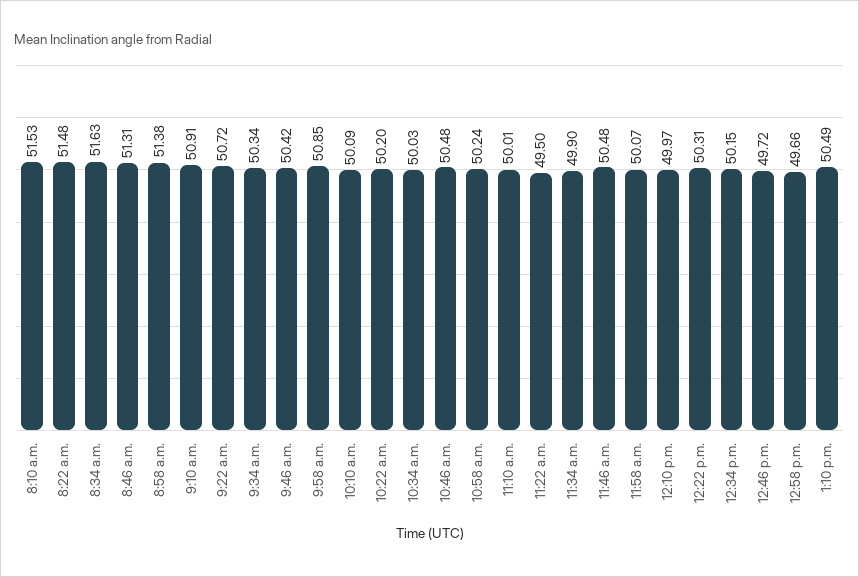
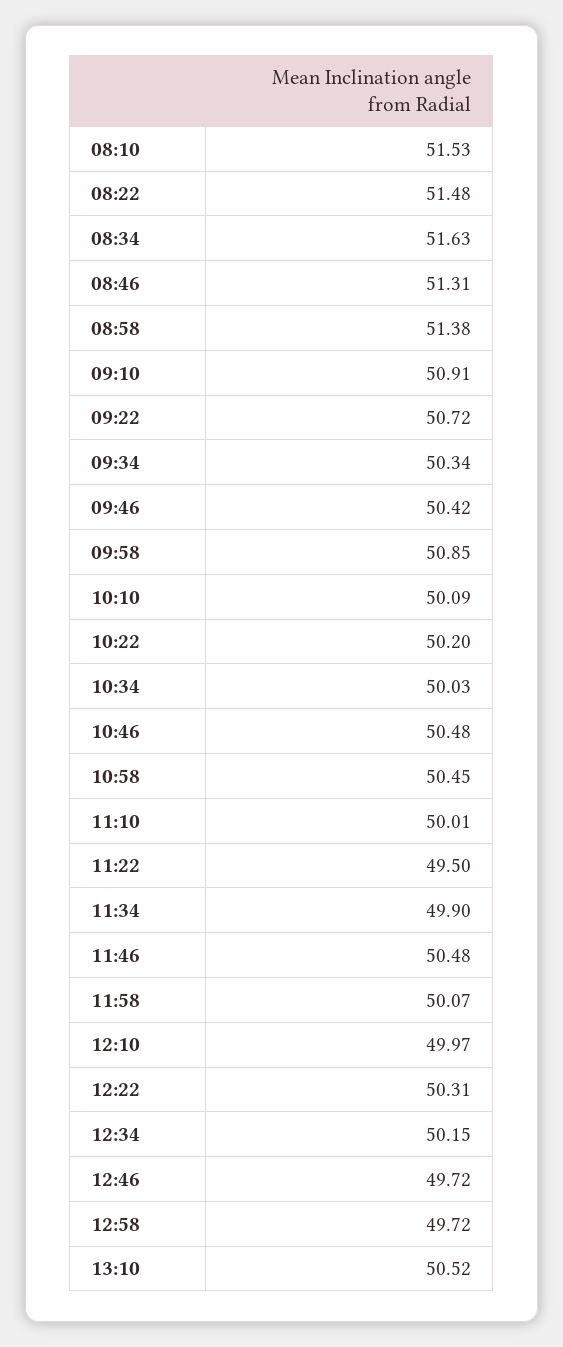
10:58 a.m.: 50.24 -> 50.45
12:58 p.m.: 49.66 -> 49.72
1:10 p.m.: 50.49 -> 50.52

